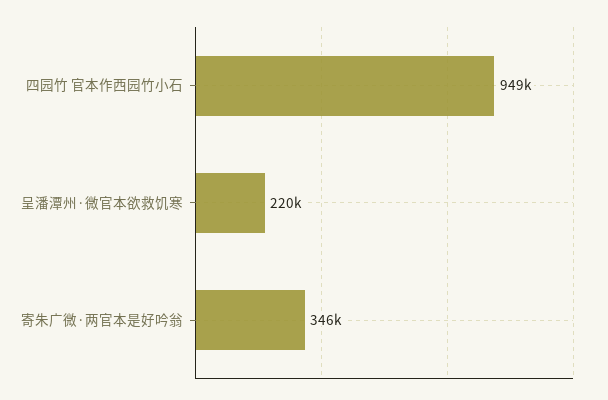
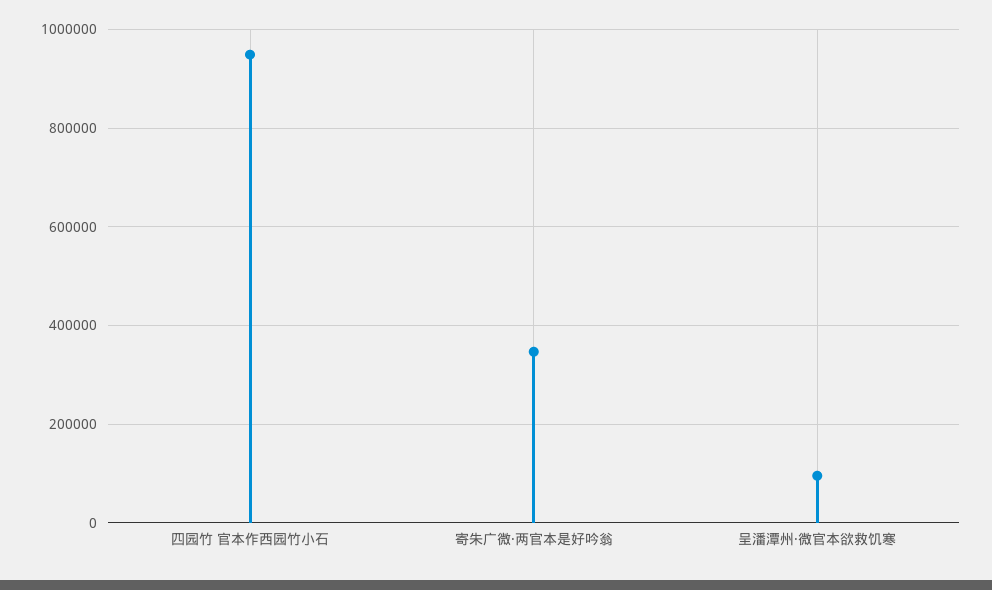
呈潘潭州·微官本欲救饥寒: 220000 -> 100000

